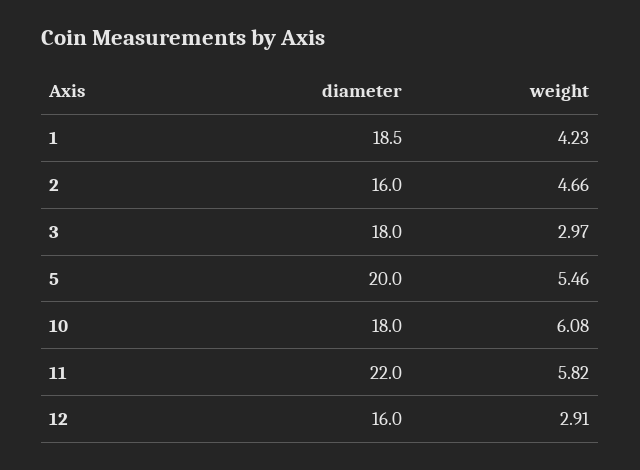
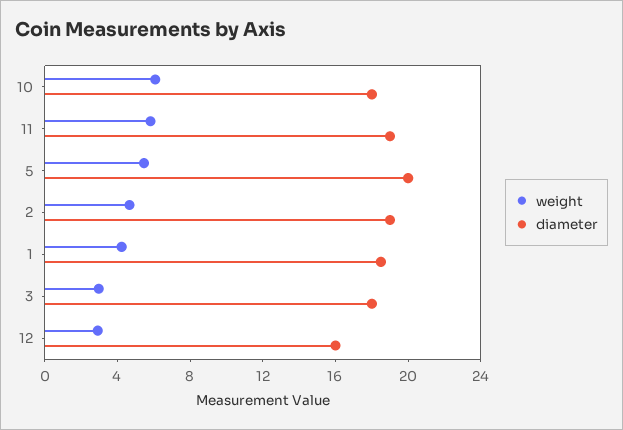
diameter, 2: 16 -> 19
diameter, 11: 22 -> 19

